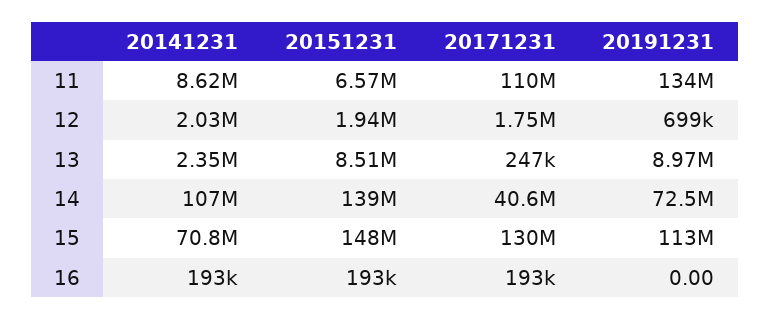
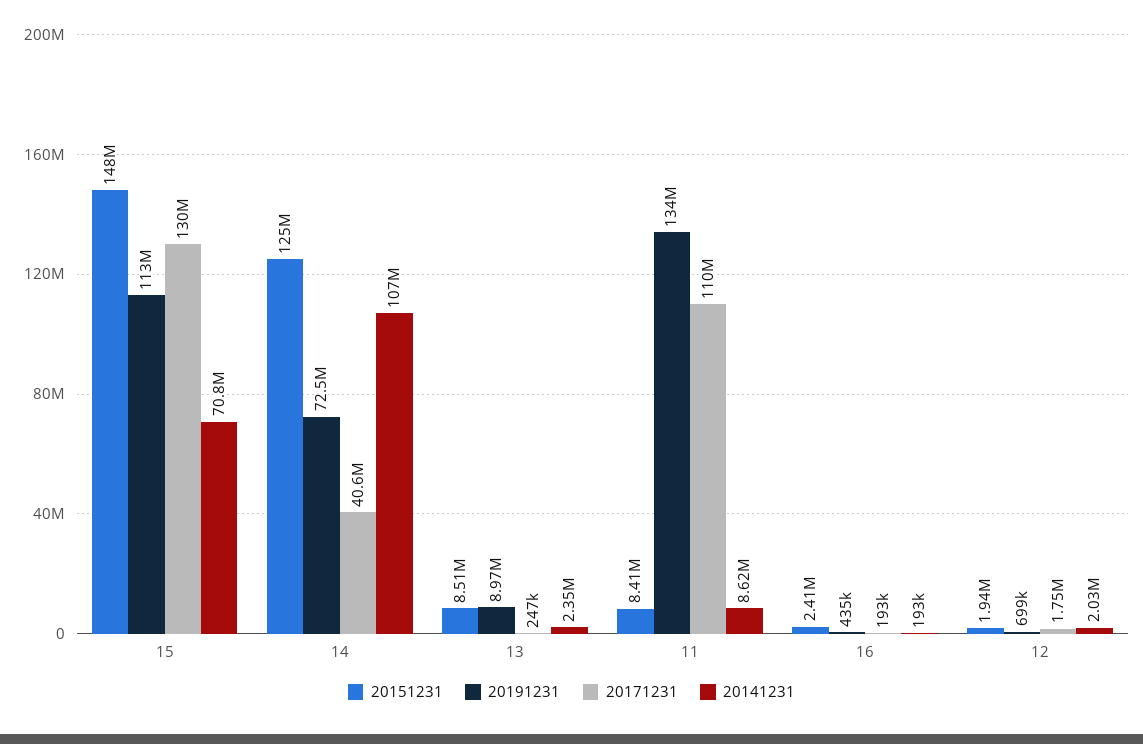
20151231, 11: 6570000 -> 8410000
20151231, 14: 139000000 -> 125000000
20151231, 16: 193000 -> 2410000
20191231, 16: 0 -> 435000

